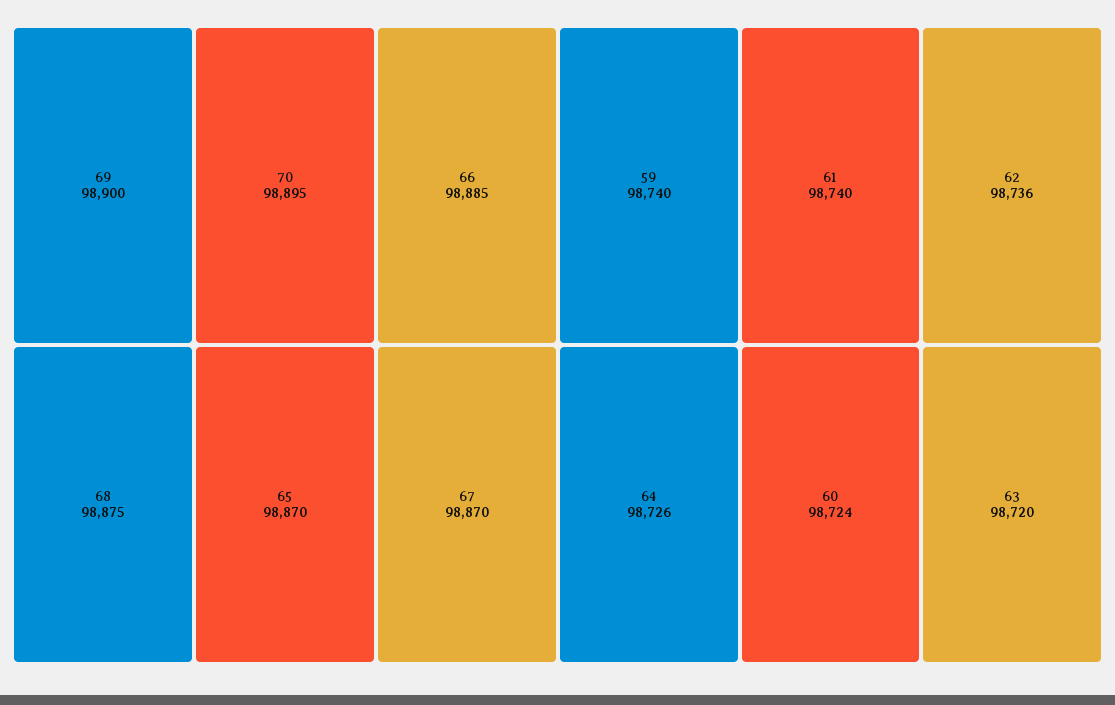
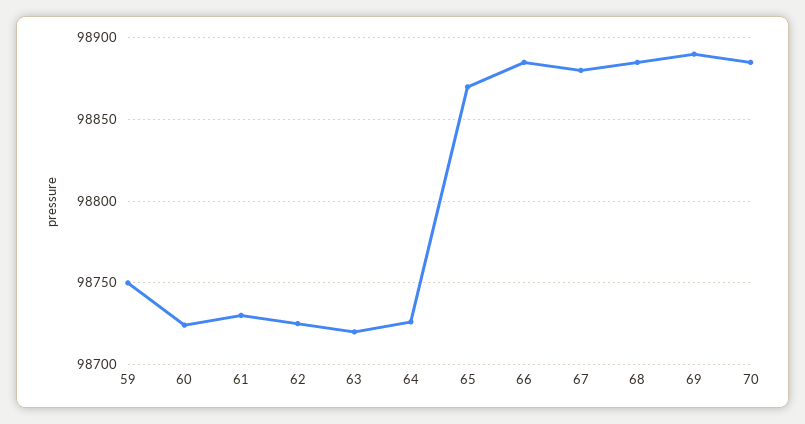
69: 98900 -> 98890
70: 98895 -> 98885
68: 98875 -> 98885
67: 98870 -> 98880
59: 98740 -> 98750
61: 98740 -> 98730
62: 98736 -> 98725

